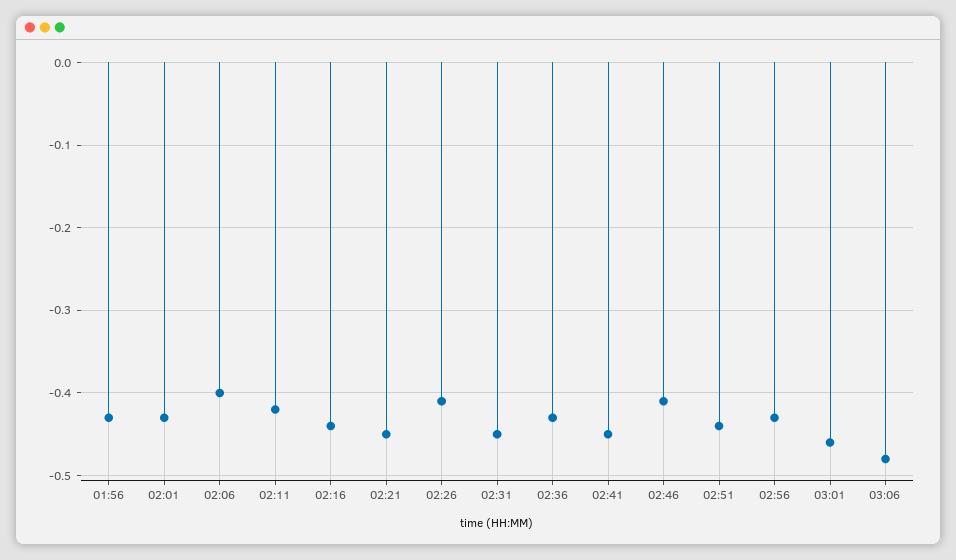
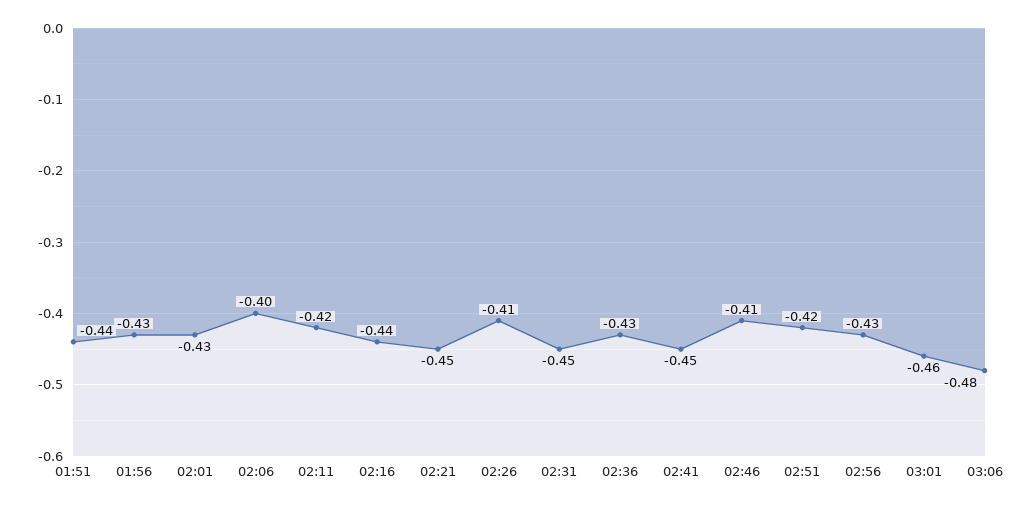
02:51: -0.44 -> -0.42
01:51: none -> -0.44

